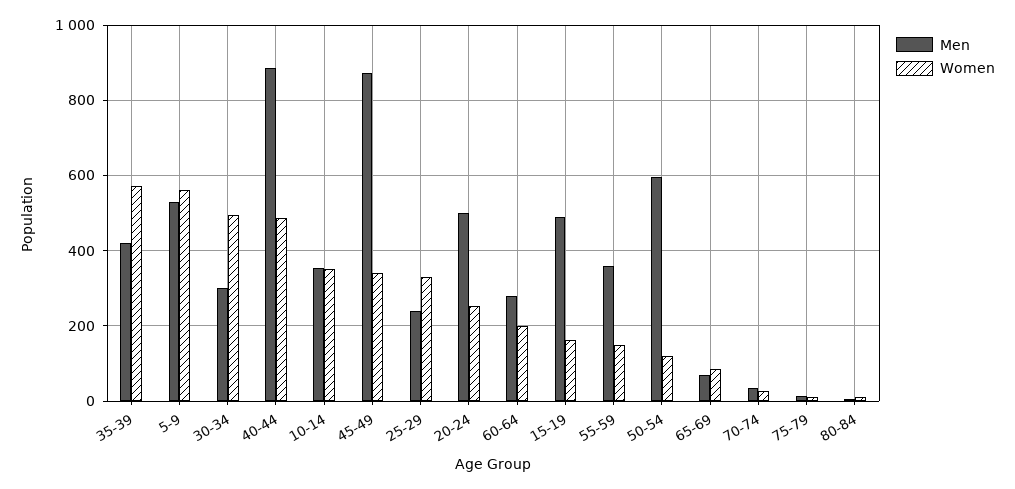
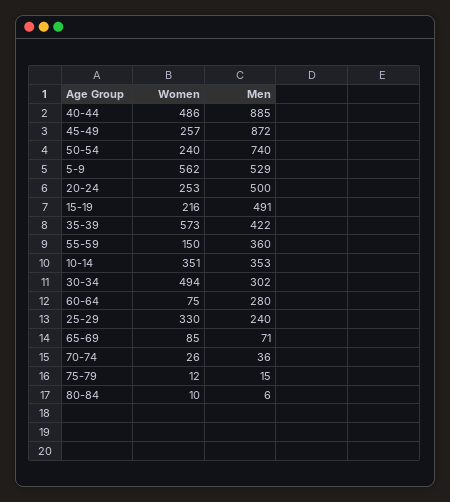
Women, 45-49: 340 -> 257
Women, 60-64: 200 -> 75
Women, 15-19: 160 -> 216
Men, 50-54: 600 -> 740
Women, 50-54: 120 -> 240

